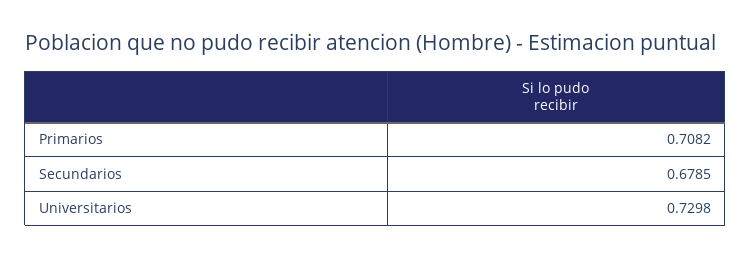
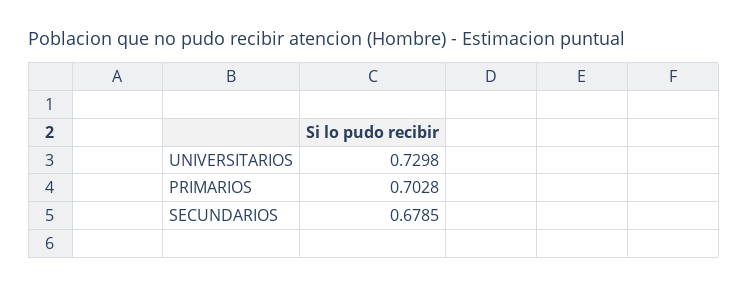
Primarios: 0.7082 -> 0.7028

